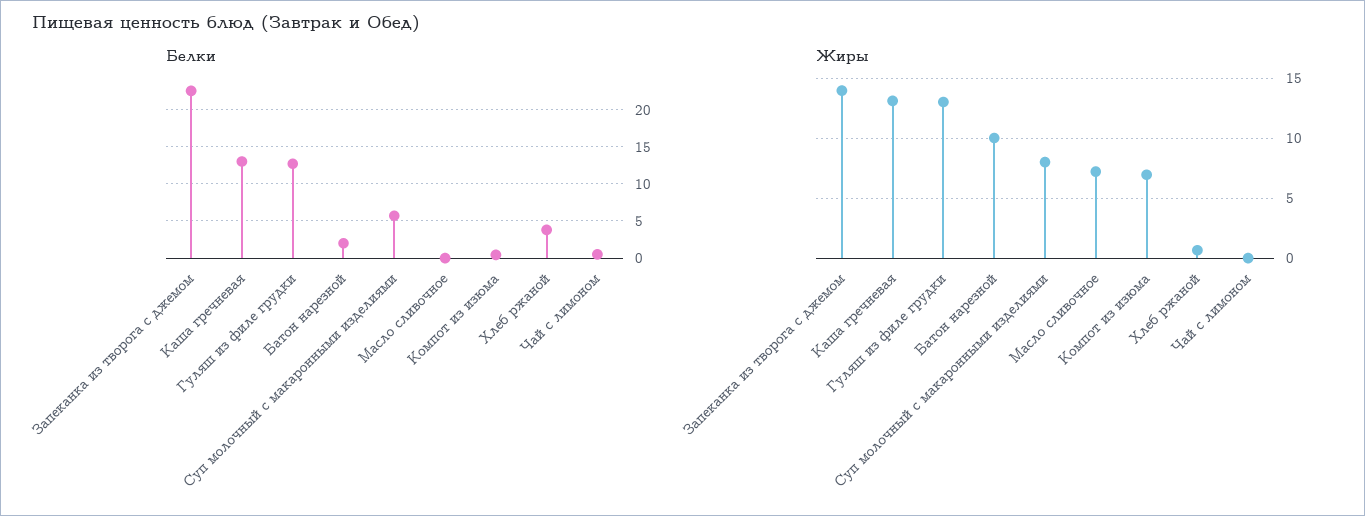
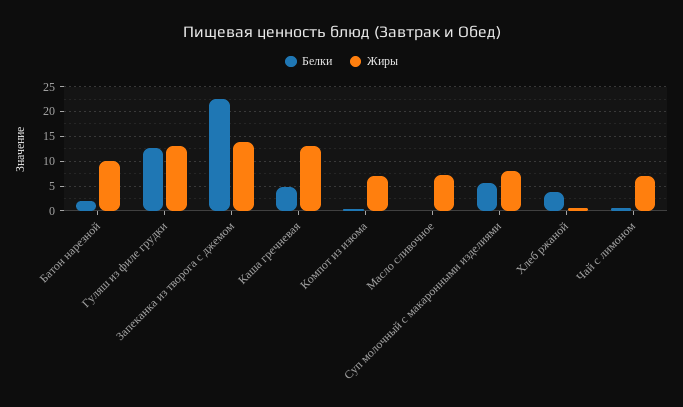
Белки, Каша гречневая: 13 -> 5
Жиры, Чай с лимоном: 0 -> 7.5

